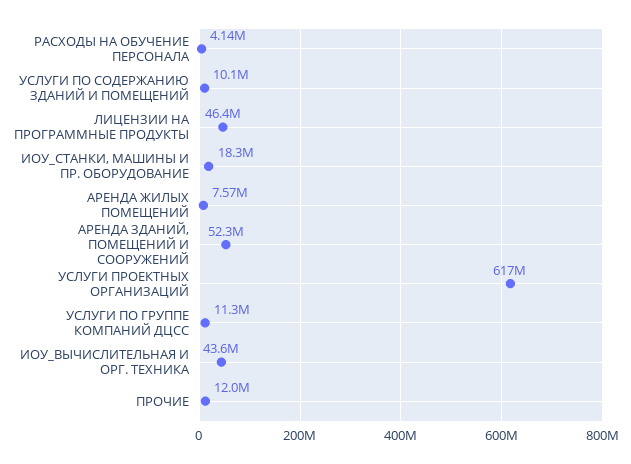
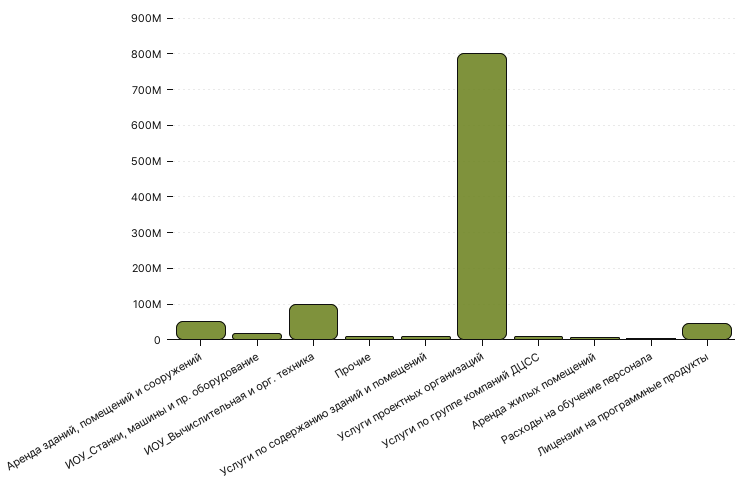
УСЛУГИ ПРОЕКТНЫХ ОРГАНИЗАЦИЙ: 617000000 -> 800000000
ИОУ_ВЫЧИСЛИТЕЛЬНАЯ И ОРГ. ТЕХНИКА: 43600000 -> 100000000

